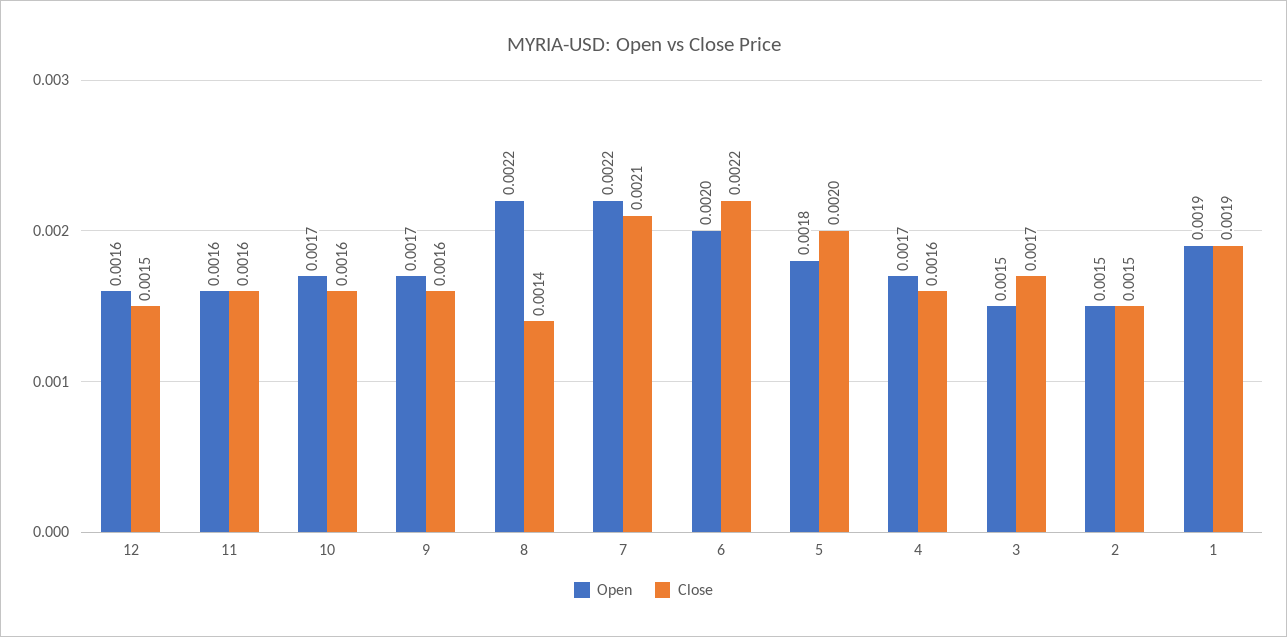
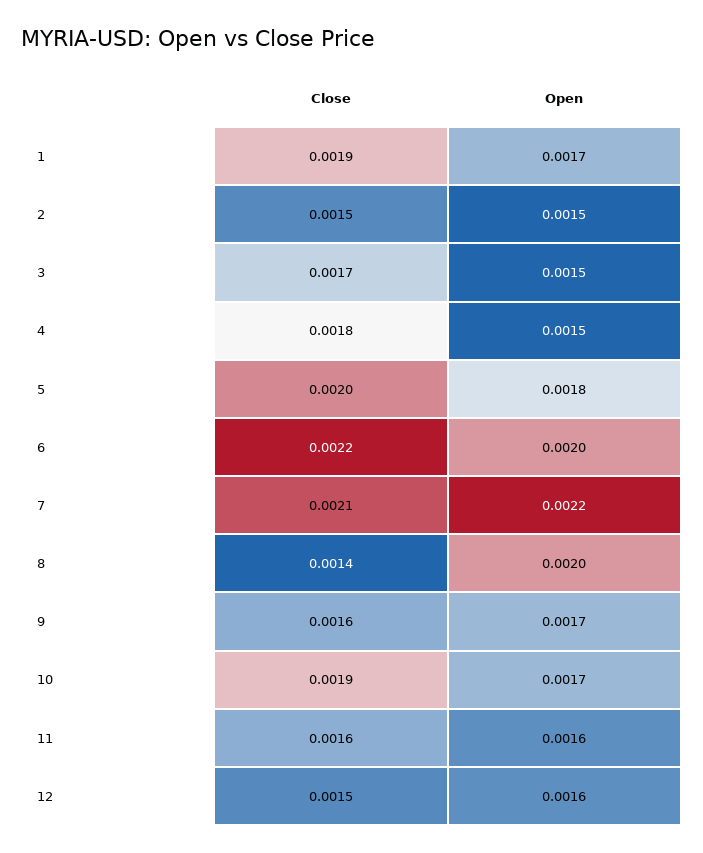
Close, 10: 0.0016 -> 0.0019
Open, 8: 0.0022 -> 0.002
Open, 4: 0.0017 -> 0.0015
Close, 4: 0.0016 -> 0.0018
Open, 1: 0.0019 -> 0.0017

